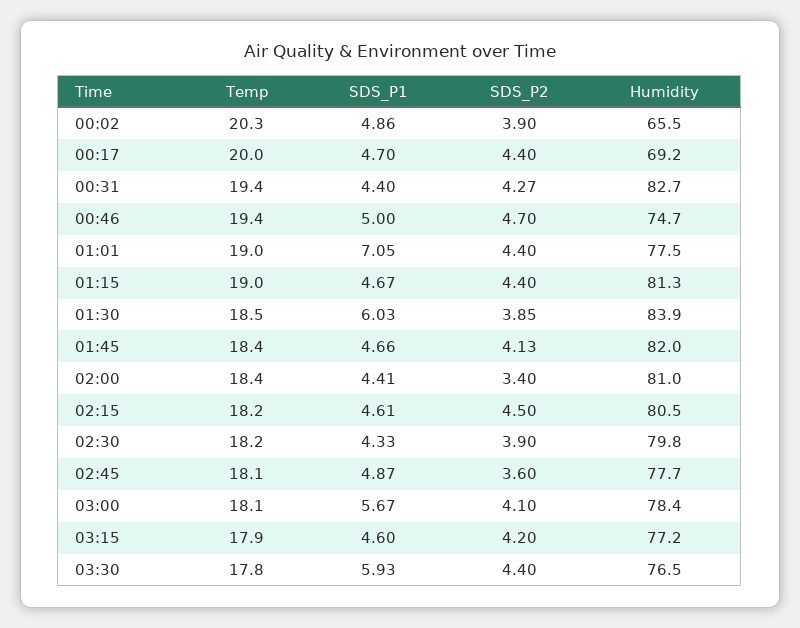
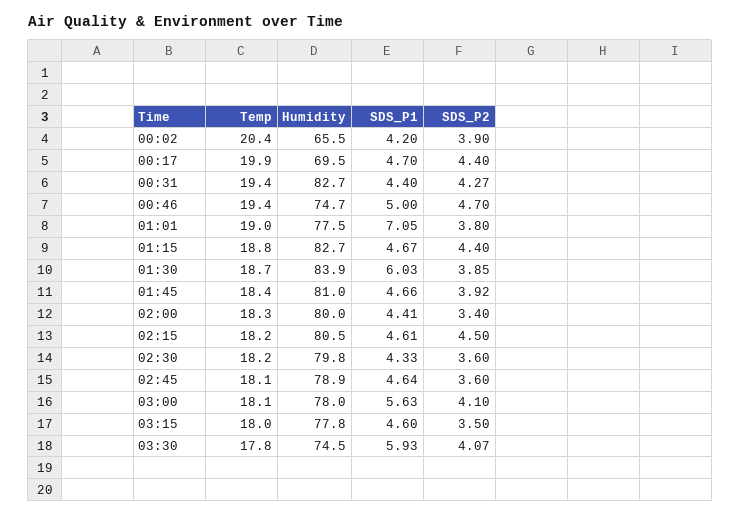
Temp, 00:02: 20.3 -> 20.4
SDS_P1, 00:02: 4.86 -> 4.2
Temp, 00:17: 20 -> 19.9
Humidity, 00:17: 69.2 -> 69.5
SDS_P2, 01:01: 4.4 -> 3.8
Temp, 01:15: 19 -> 18.8
Humidity, 01:15: 81.3 -> 82.7
Temp, 01:30: 18.5 -> 18.7
SDS_P2, 01:45: 4.13 -> 3.92
Humidity, 01:45: 82 -> 81
Temp, 02:00: 18.4 -> 18.3
Humidity, 02:00: 81 -> 80
SDS_P2, 02:30: 3.9 -> 3.6
SDS_P1, 02:45: 4.87 -> 4.64
Humidity, 02:45: 77.7 -> 78.9
SDS_P1, 03:00: 5.67 -> 5.63
Humidity, 03:00: 78.4 -> 78
Temp, 03:15: 17.9 -> 18
SDS_P2, 03:15: 4.2 -> 3.5
Humidity, 03:15: 77.2 -> 77.8
SDS_P2, 03:30: 4.4 -> 4.07
Humidity, 03:30: 76.5 -> 74.5

